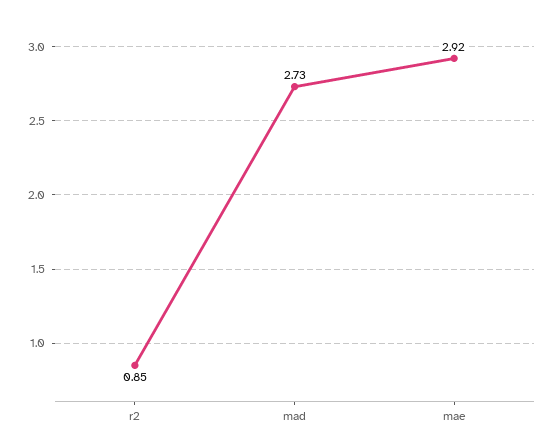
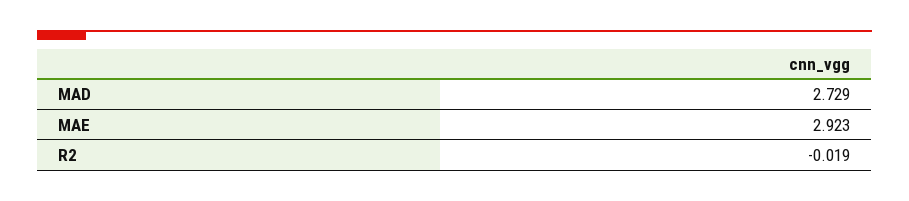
r2: 0.85 -> -0.019

